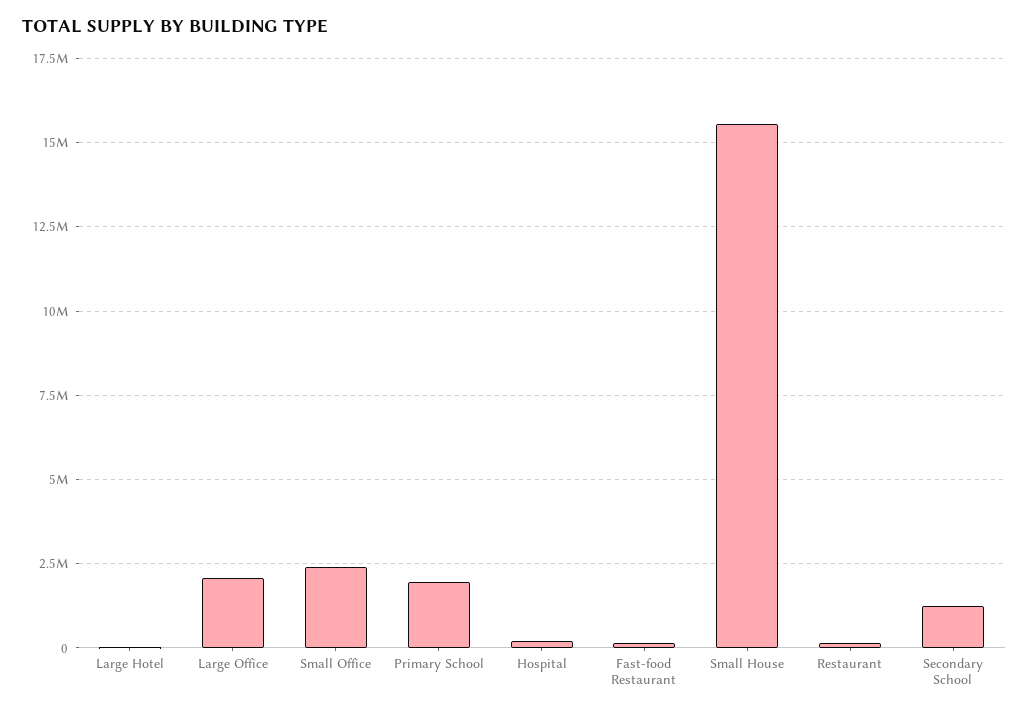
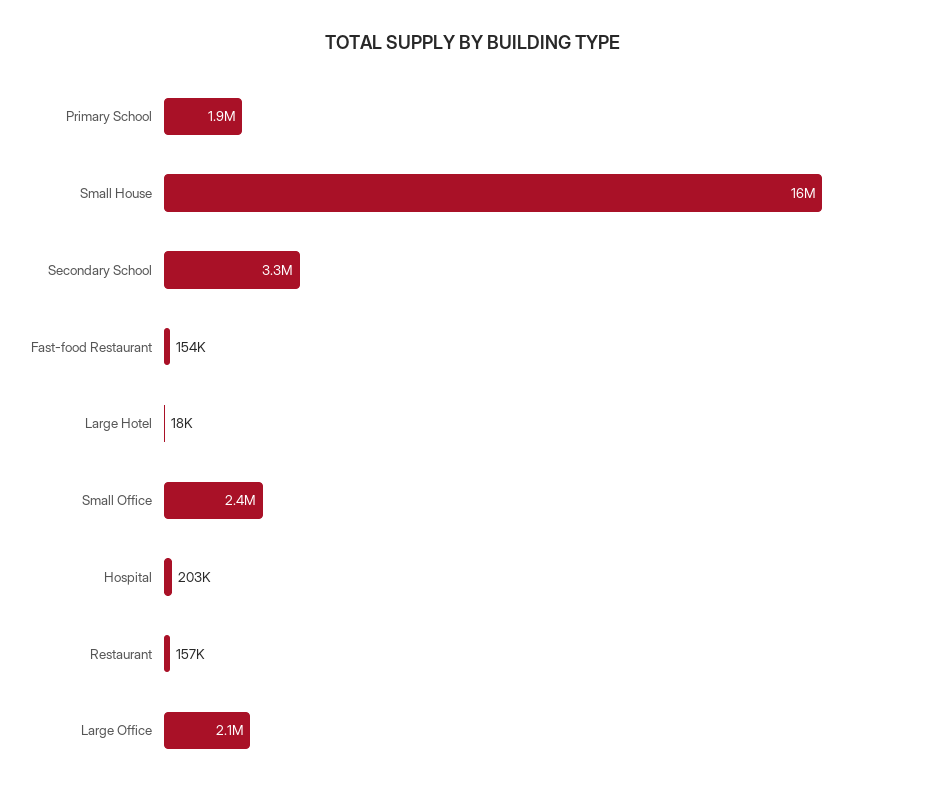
Secondary School: 1250000 -> 3300000

